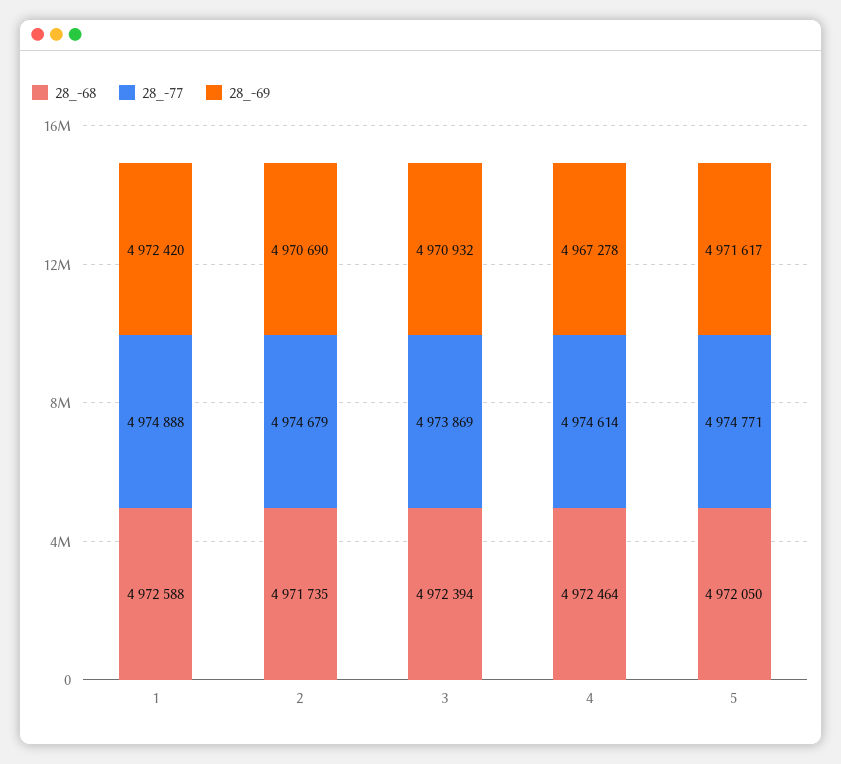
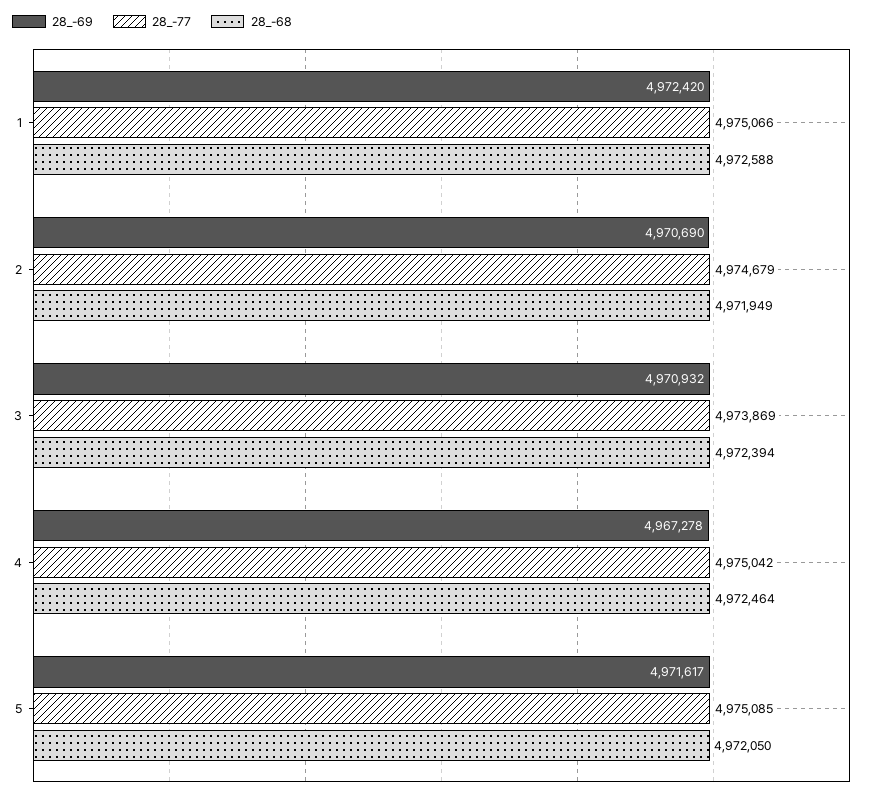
28_-77, 1: 4974888 -> 4975066
28_-68, 2: 4971735 -> 4971949
28_-77, 4: 4974614 -> 4975042
28_-77, 5: 4974771 -> 4975085

